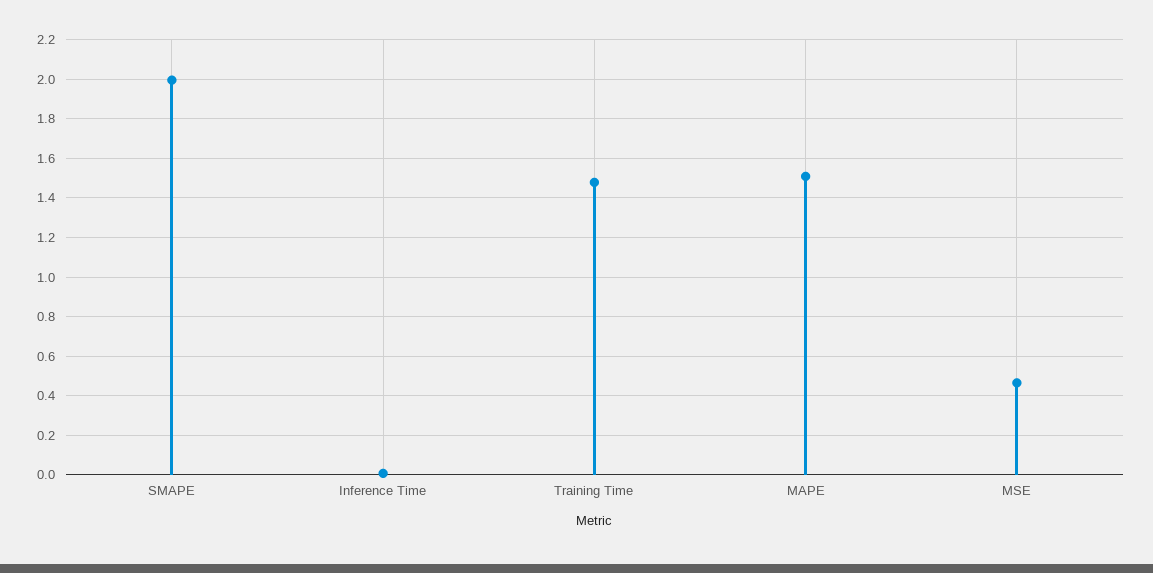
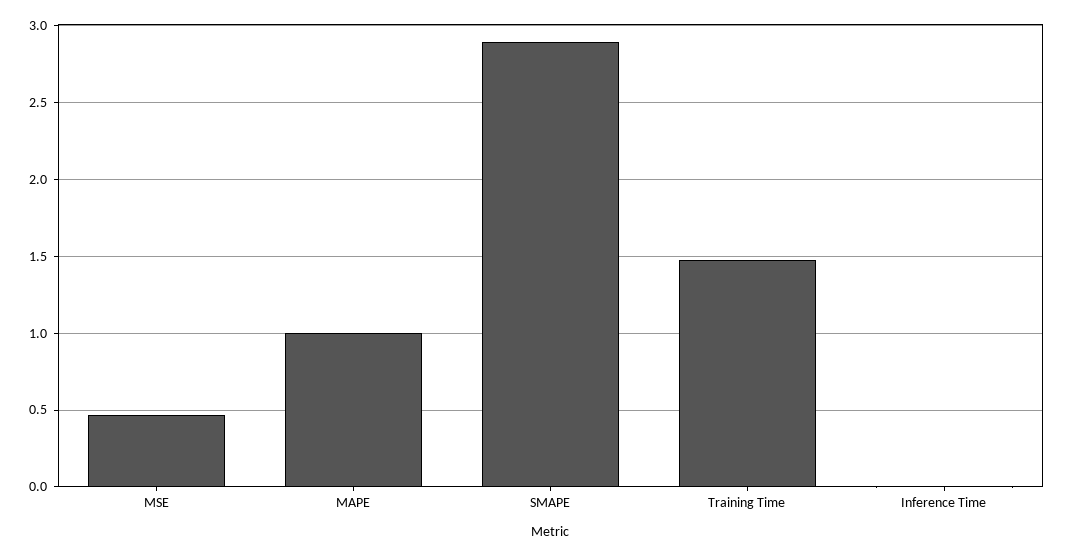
SMAPE: 2 -> 2.9
MAPE: 1.5 -> 1

